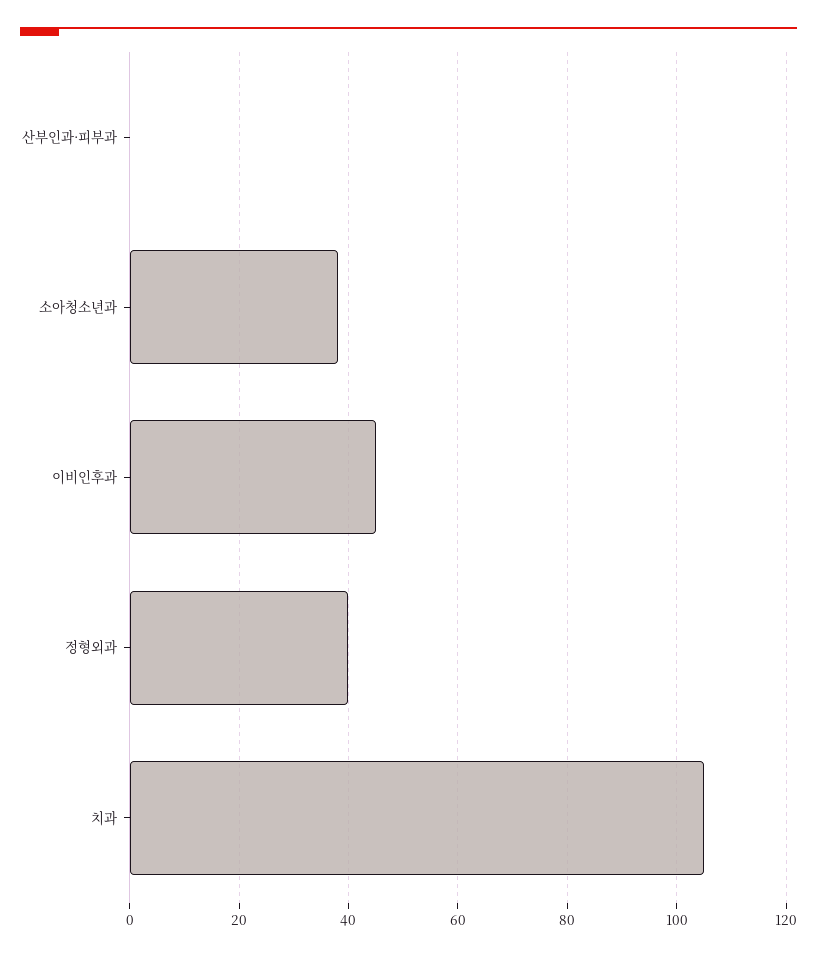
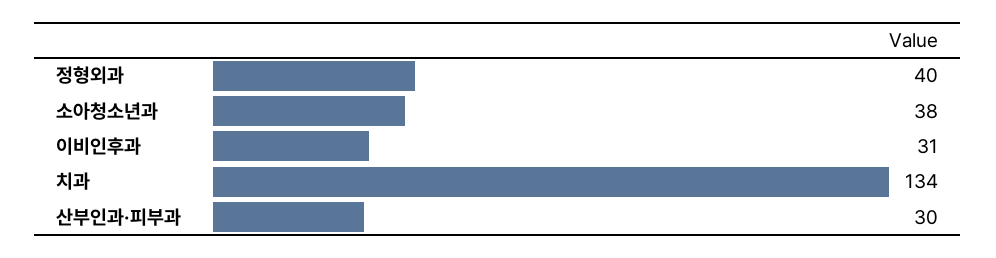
산부인과·피부과: 0 -> 30
이비인후과: 45 -> 31
치과: 105 -> 134

